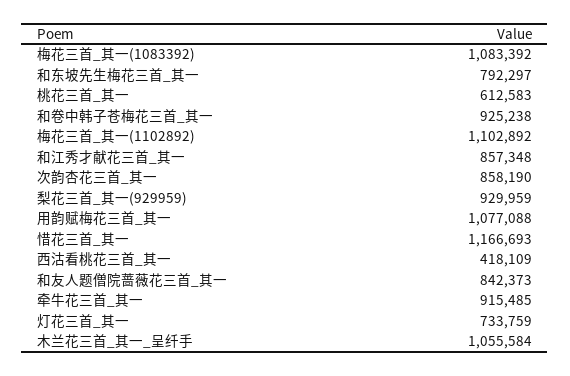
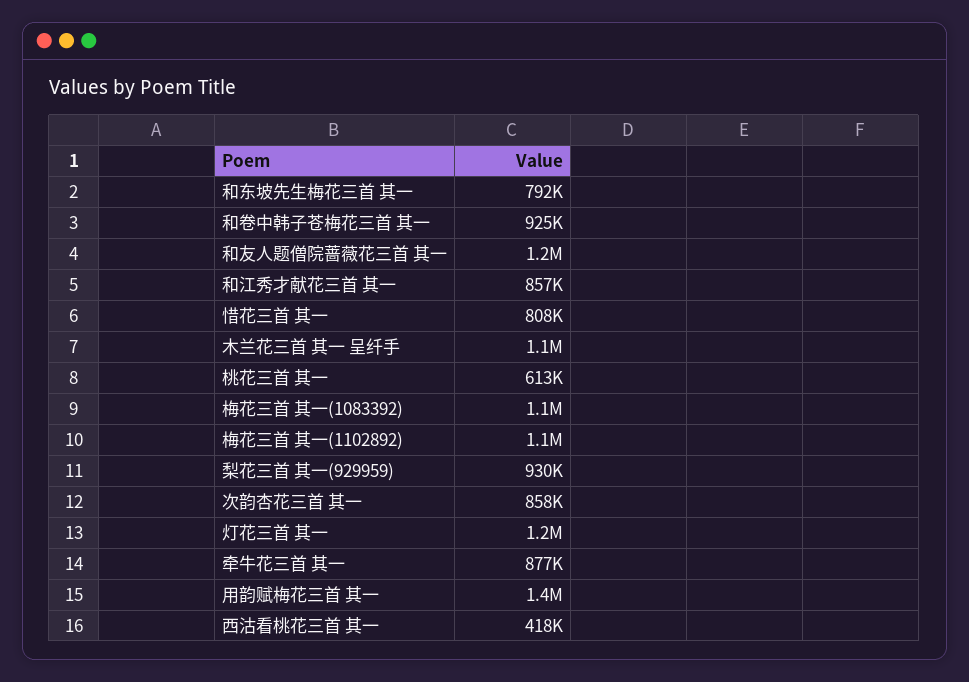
用韵赋梅花三首_其一: 1077088 -> 1400000
惜花三首_其一: 1166693 -> 808000
和友人题僧院蔷薇花三首_其一: 842373 -> 1200000
牵牛花三首_其一: 915485 -> 877000
灯花三首_其一: 733759 -> 1200000

